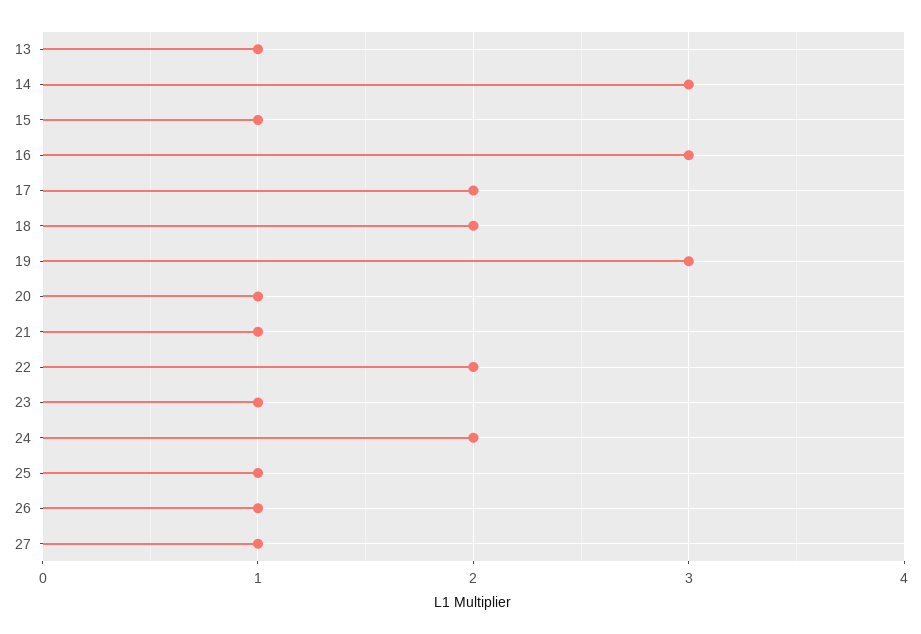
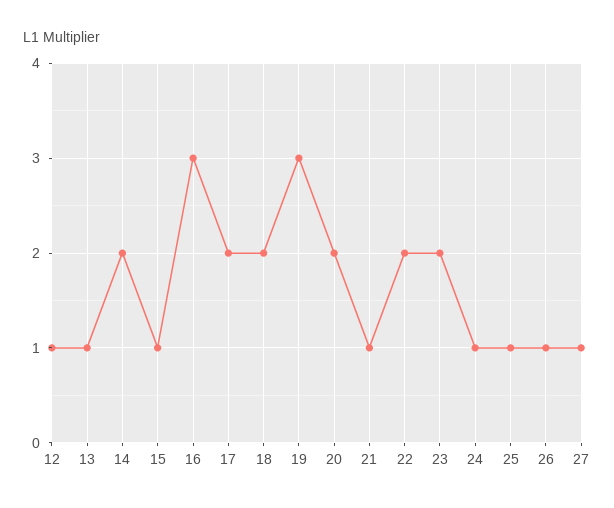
14: 3 -> 2
20: 1 -> 2
23: 1 -> 2
24: 2 -> 1
12: none -> 1

